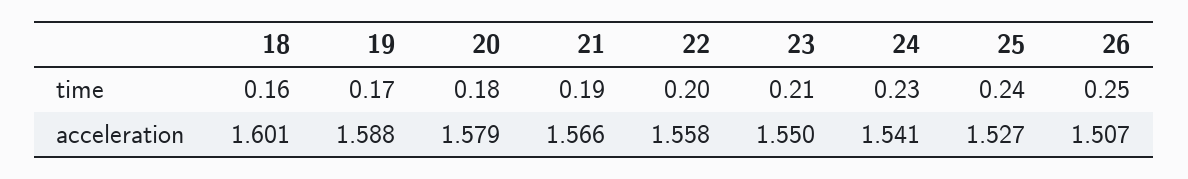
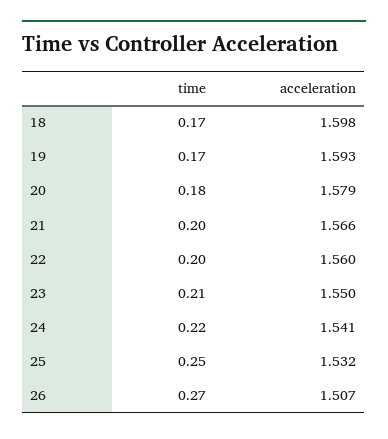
18, time: 0.16 -> 0.17
21, time: 0.19 -> 0.2
24, time: 0.23 -> 0.22
25, time: 0.24 -> 0.25
26, time: 0.25 -> 0.27
18, acceleration: 1.601 -> 1.598
19, acceleration: 1.588 -> 1.593
22, acceleration: 1.558 -> 1.56
25, acceleration: 1.527 -> 1.532

